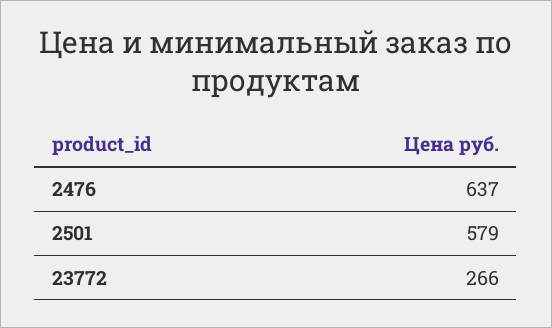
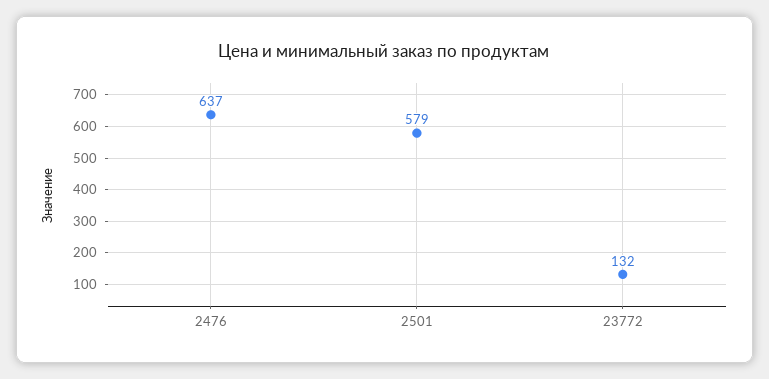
23772: 266 -> 132

